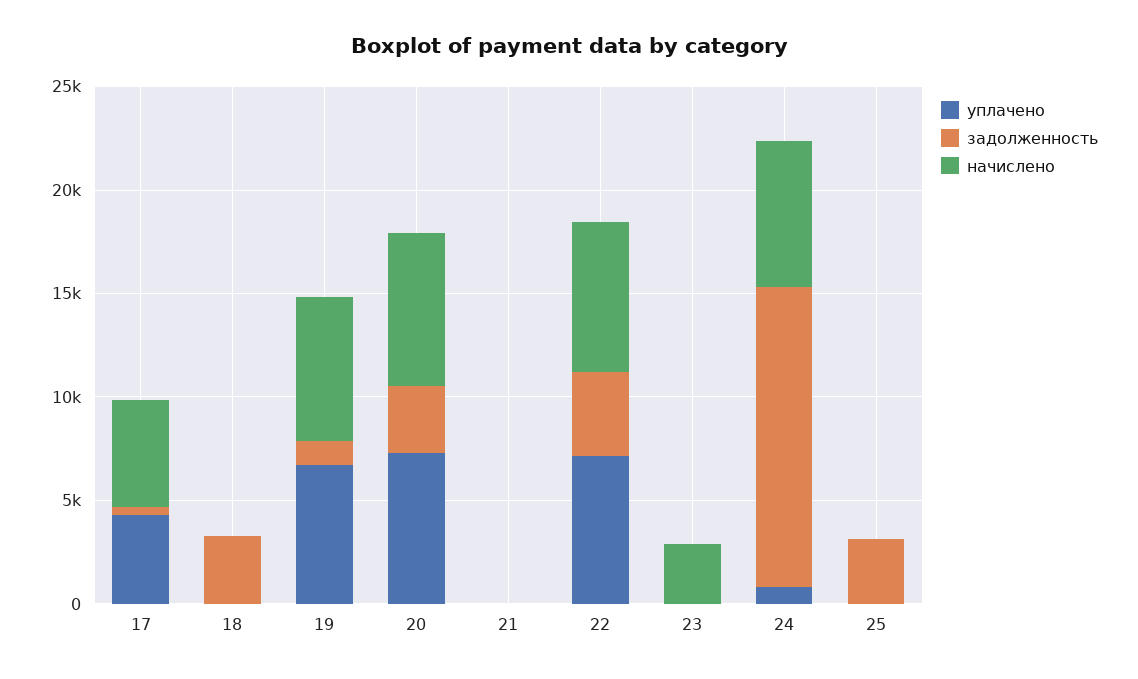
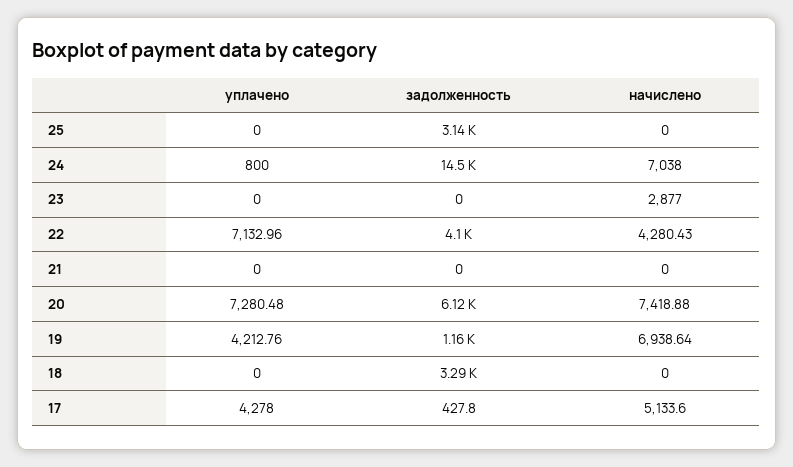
уплачено, 19: 7000 -> 4212.76
задолженность, 20: 3000 -> 6120
начислено, 22: 7000 -> 4280.43

